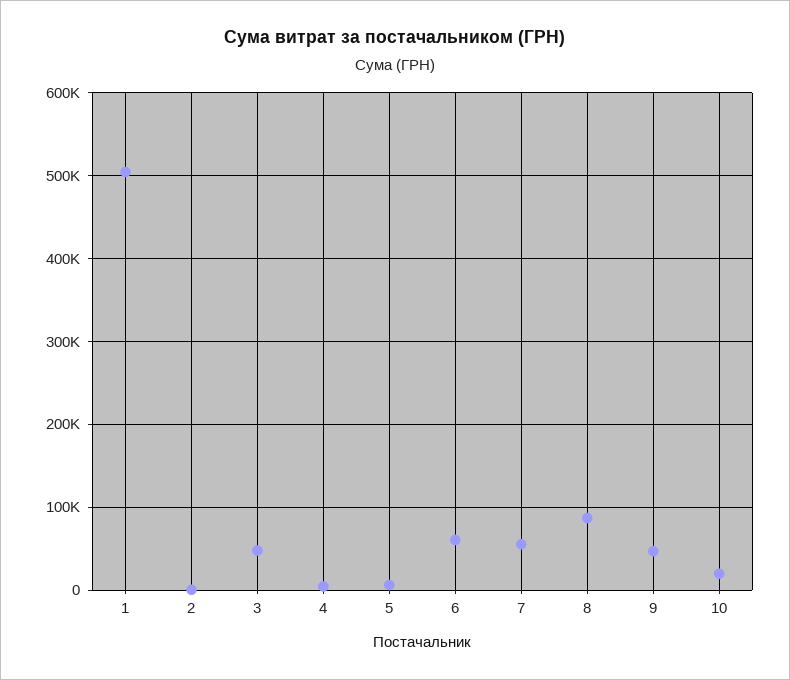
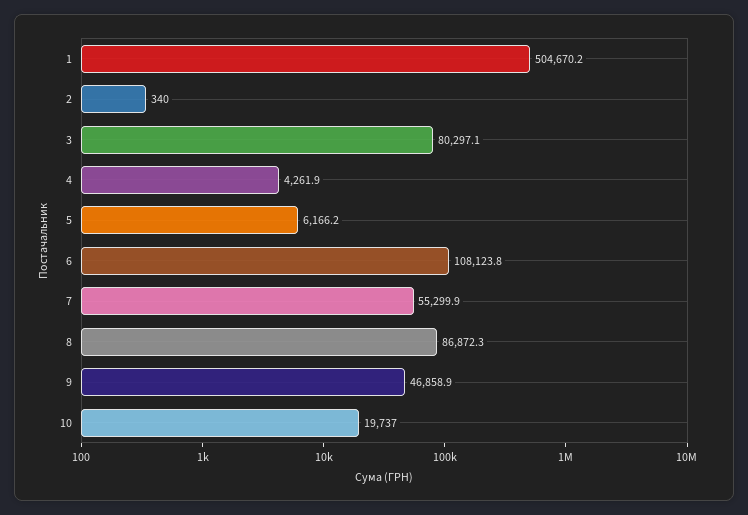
3: 50000 -> 80297.1
6: 60000 -> 108123.8

